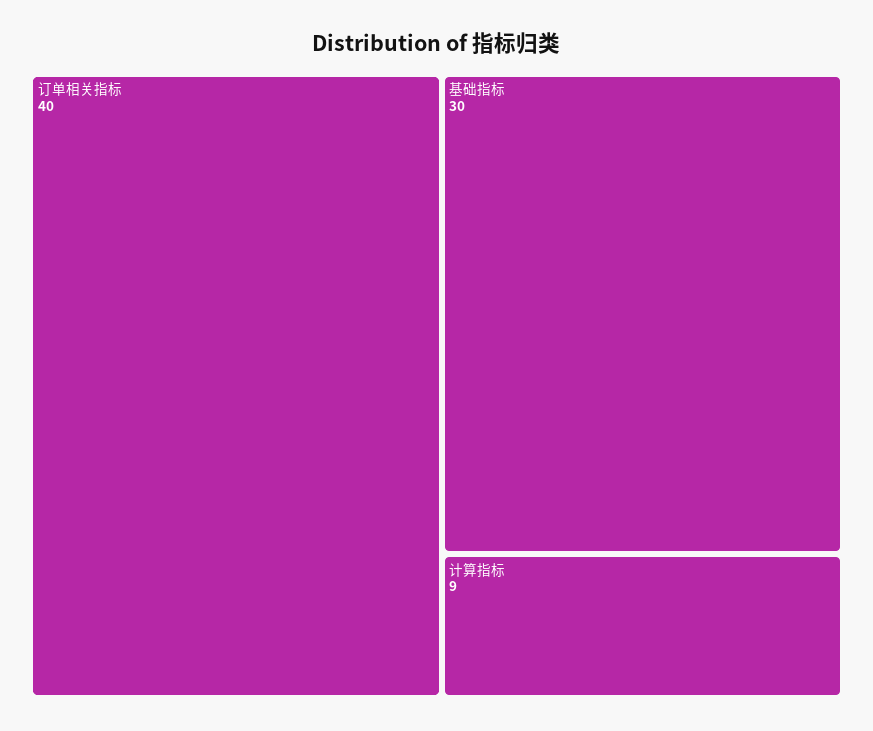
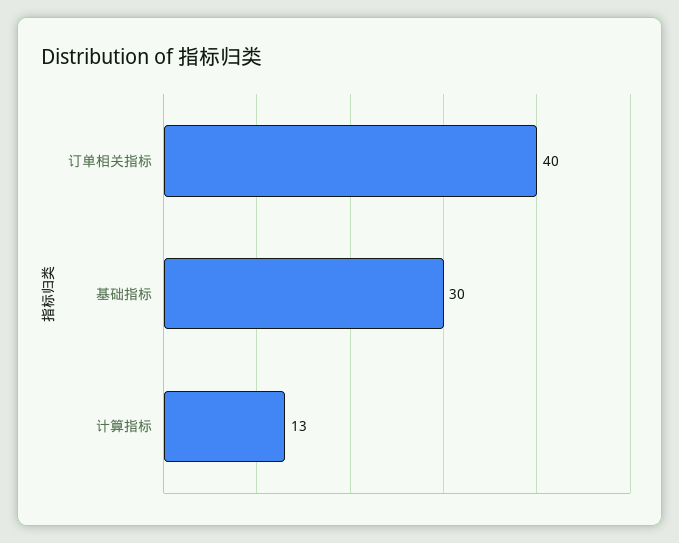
计算指标: 9 -> 13

